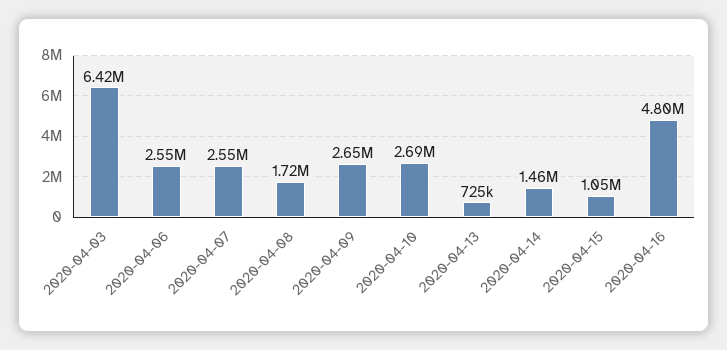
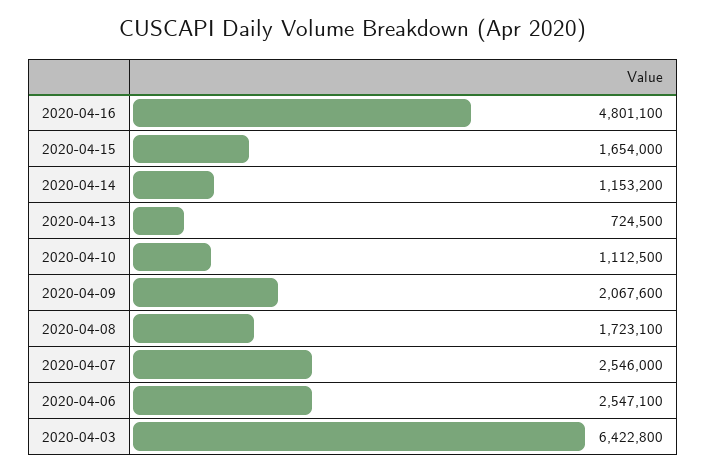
2020-04-09: 2650000 -> 2067600
2020-04-10: 2690000 -> 1112500
2020-04-14: 1460000 -> 1153200
2020-04-15: 1050000 -> 1654000

